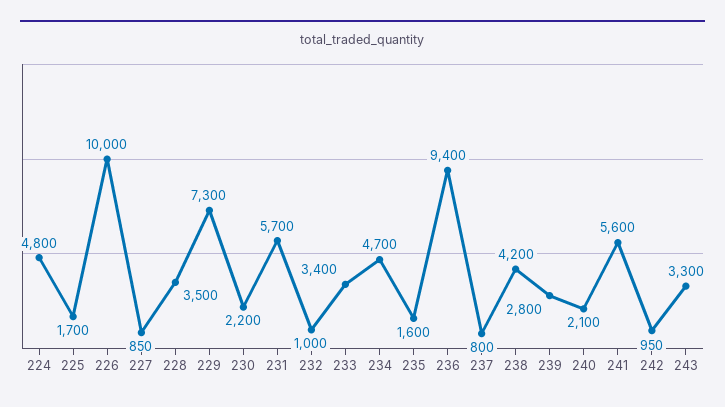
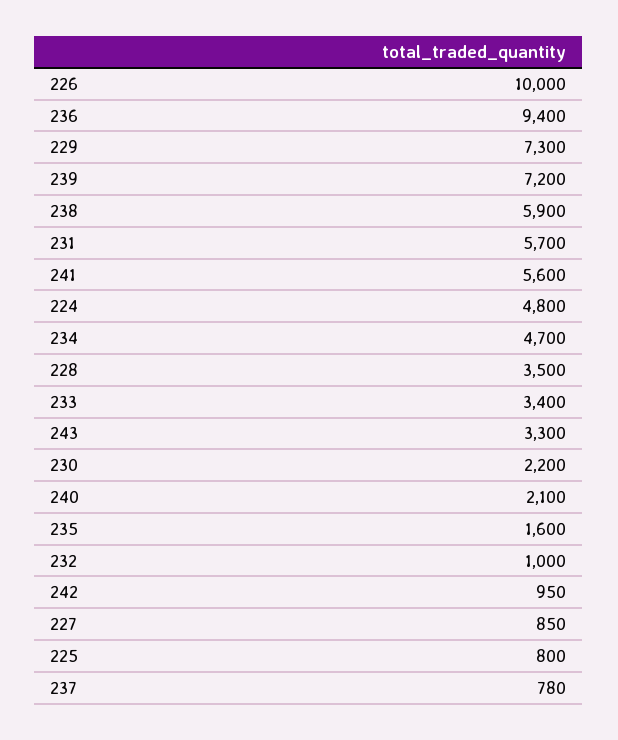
225: 1700 -> 800
237: 800 -> 780
238: 4200 -> 5900
239: 2800 -> 7200

